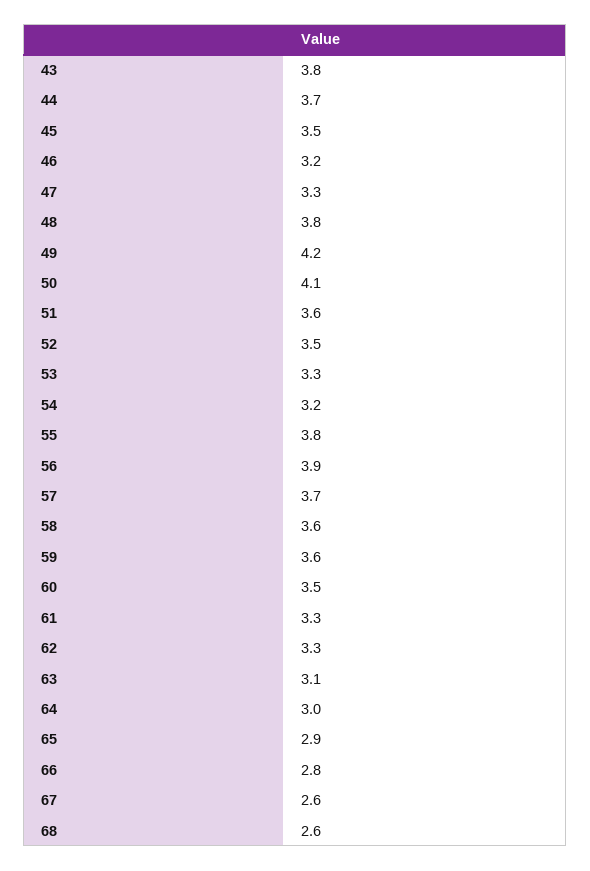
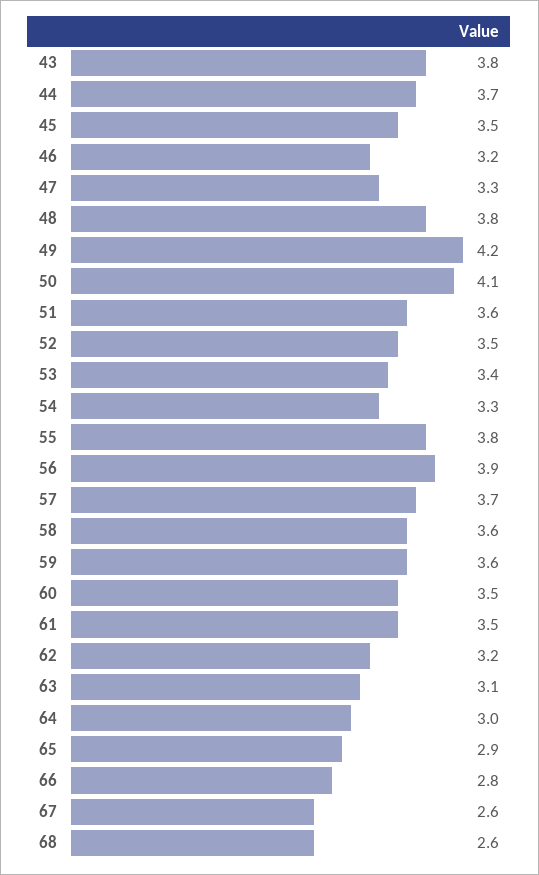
53: 3.3 -> 3.4
54: 3.2 -> 3.3
61: 3.3 -> 3.5
62: 3.3 -> 3.2

